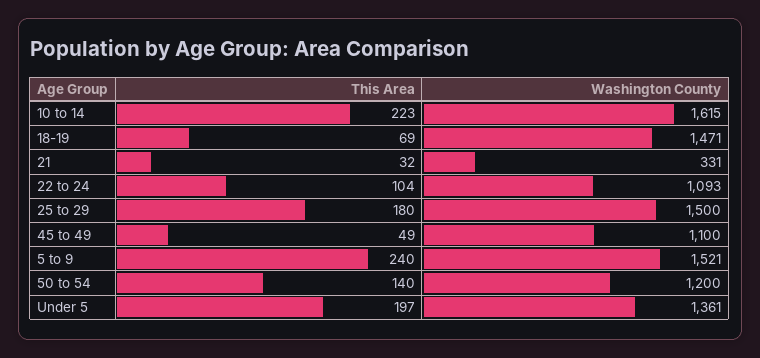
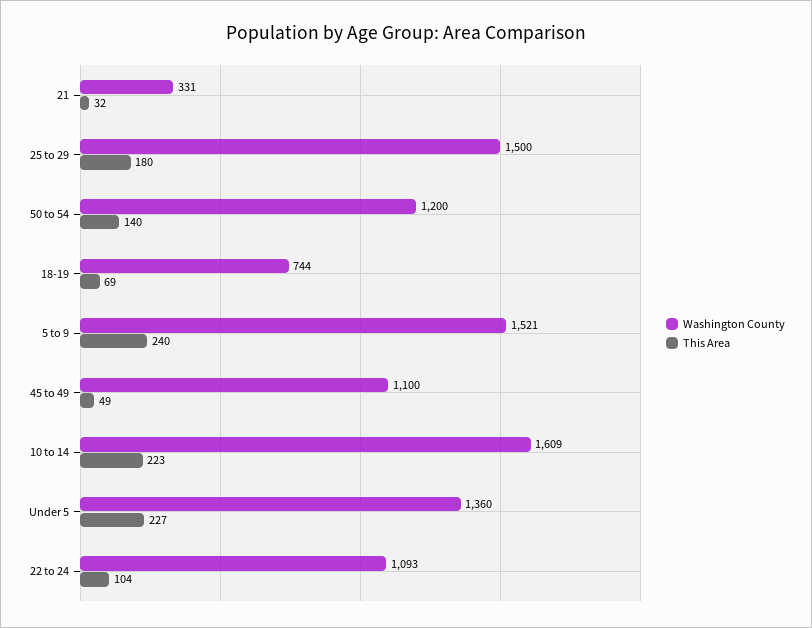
Washington County, 10 to 14: 1615 -> 1609
Washington County, 18-19: 1471 -> 744
This Area, Under 5: 197 -> 227
Washington County, Under 5: 1361 -> 1360

